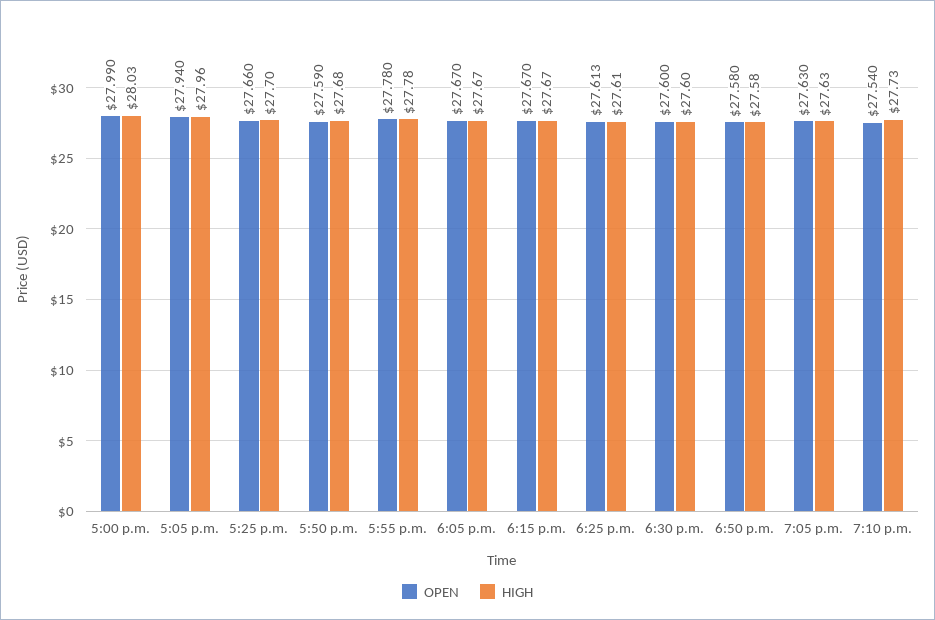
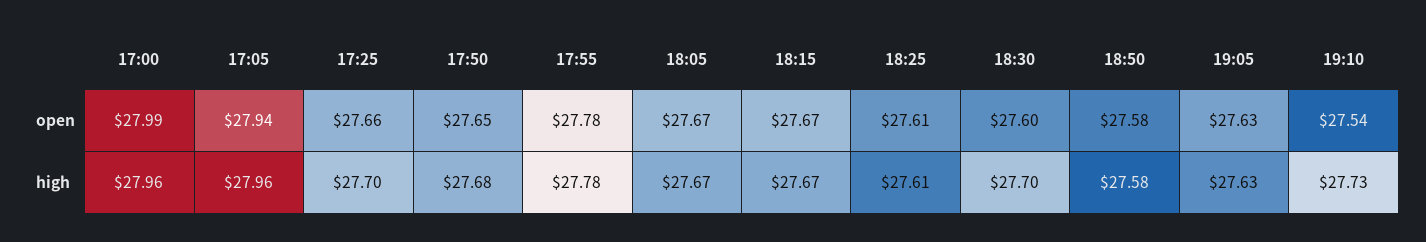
HIGH, 5:00 p.m.: 28.03 -> 27.96
OPEN, 5:50 p.m.: 27.59 -> 27.65
HIGH, 6:30 p.m.: 27.6 -> 27.7

